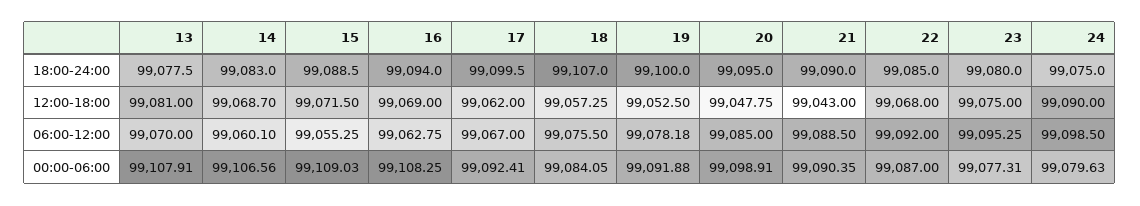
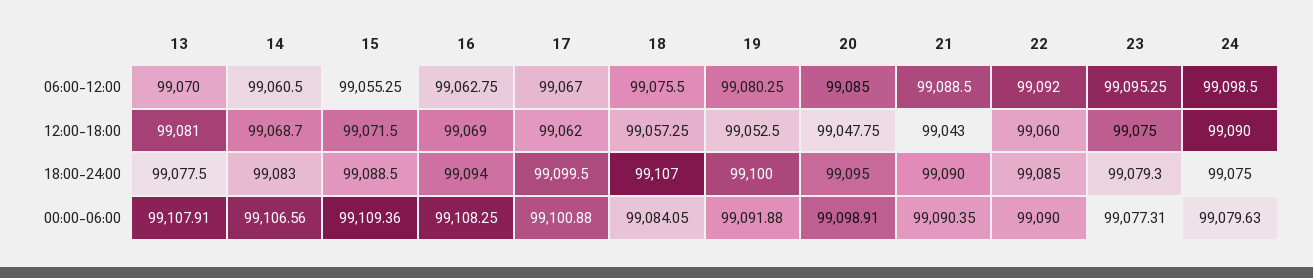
23, 18:00-24:00: 99080 -> 99079.3
22, 12:00-18:00: 99068 -> 99060
14, 06:00-12:00: 99060.1 -> 99060.5
19, 06:00-12:00: 99078.18 -> 99080.25
15, 00:00-06:00: 99109.03 -> 99109.36
17, 00:00-06:00: 99092.41 -> 99100.88
22, 00:00-06:00: 99087 -> 99090

